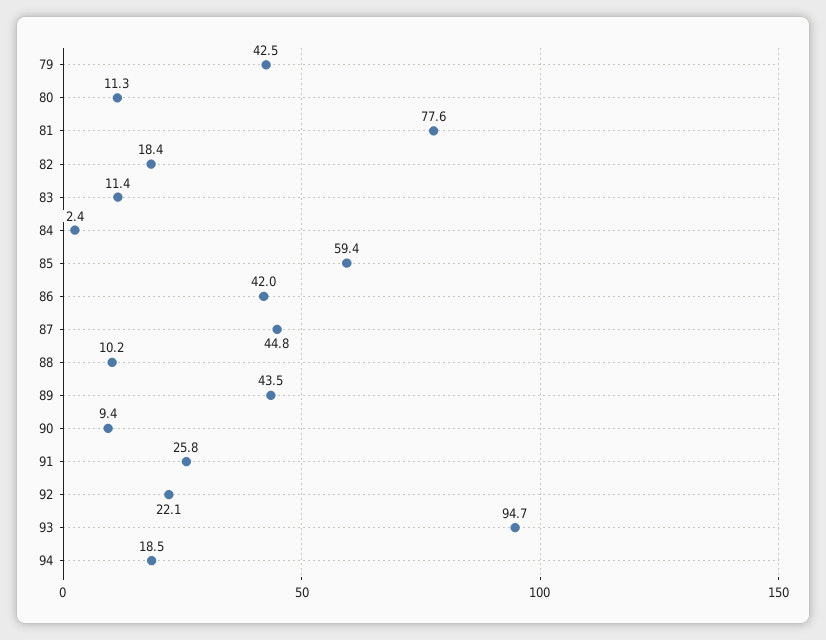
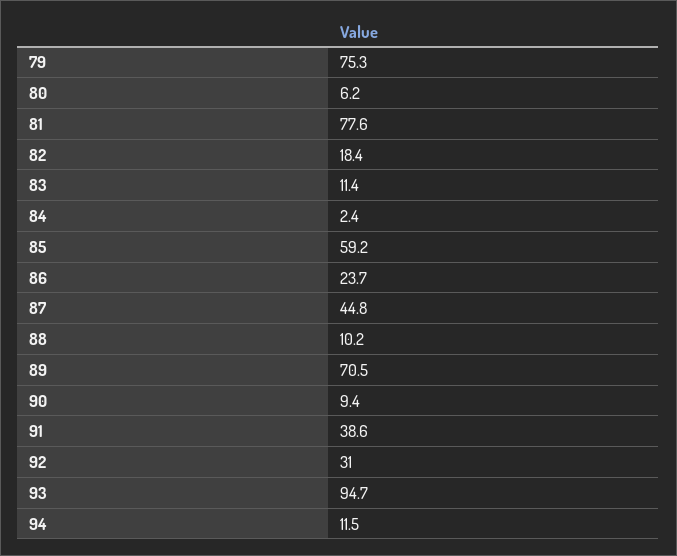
79: 42.5 -> 75.3
80: 11.3 -> 6.2
85: 59.4 -> 59.2
86: 42 -> 23.7
89: 43.5 -> 70.5
91: 25.8 -> 38.6
92: 22.1 -> 31
94: 18.5 -> 11.5

